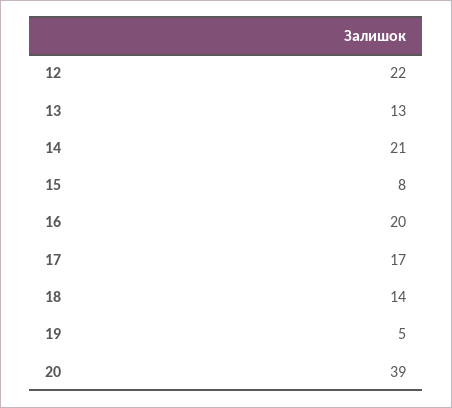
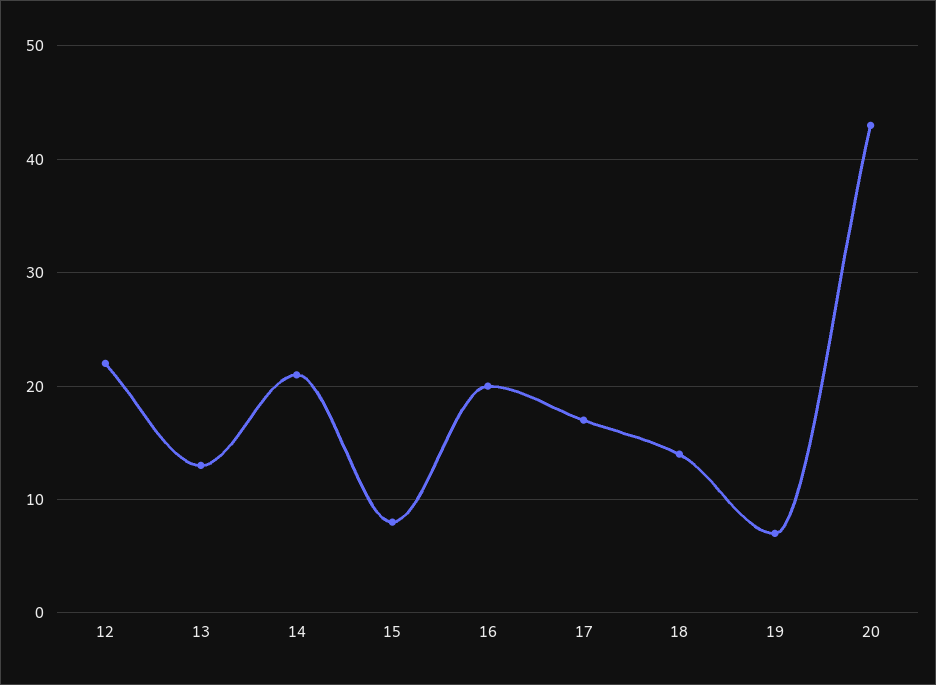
19: 5 -> 7
20: 39 -> 43

